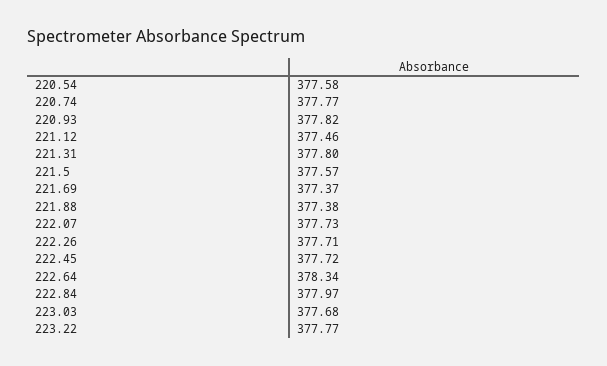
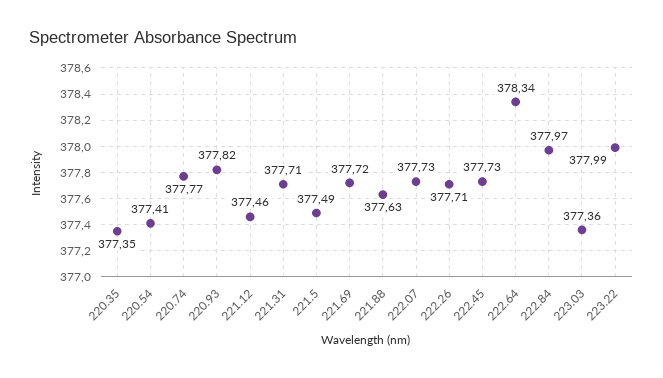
220.54: 377.58 -> 377.41
221.31: 377.8 -> 377.71
221.5: 377.57 -> 377.49
221.69: 377.37 -> 377.72
221.88: 377.38 -> 377.63
222.45: 377.72 -> 377.73
223.03: 377.68 -> 377.36
223.22: 377.77 -> 377.99
220.35: none -> 377.35

